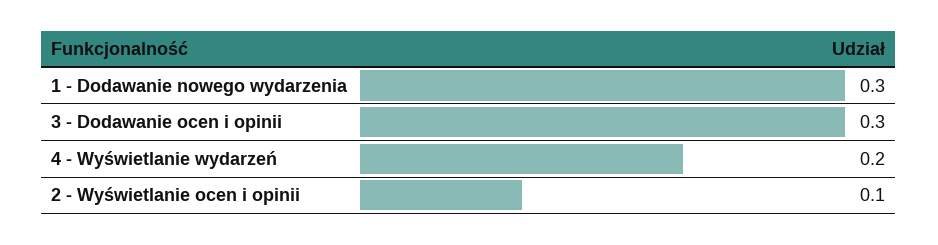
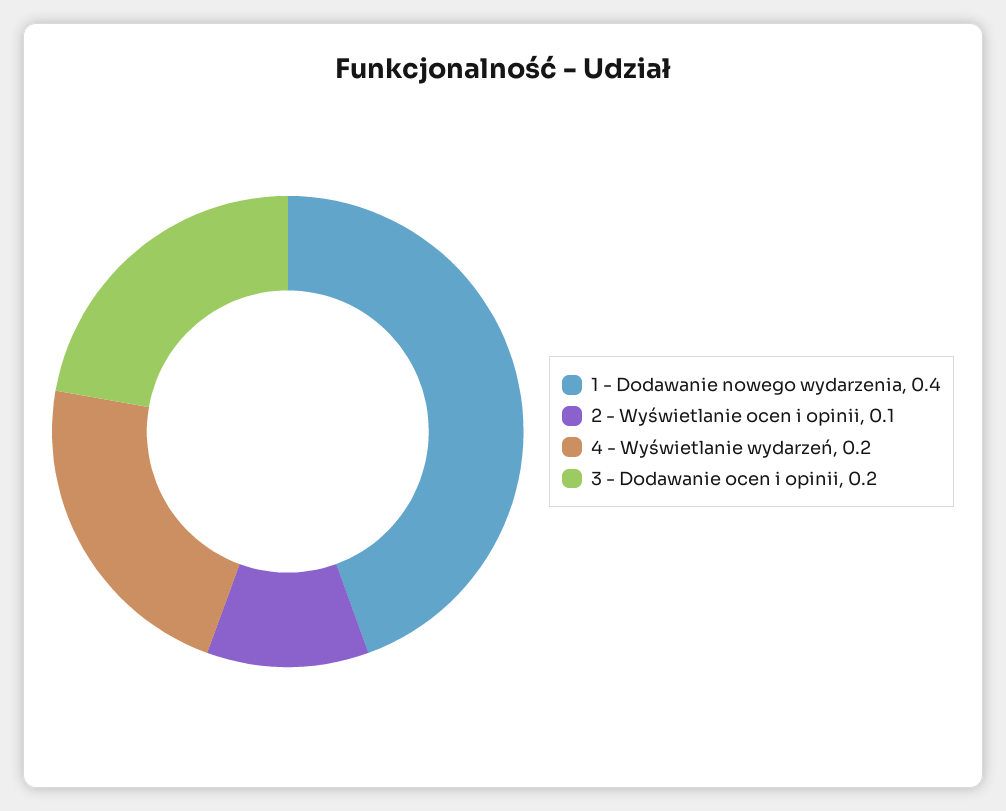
1 - Dodawanie nowego wydarzenia: 0.3 -> 0.4
3 - Dodawanie ocen i opinii: 0.3 -> 0.2

